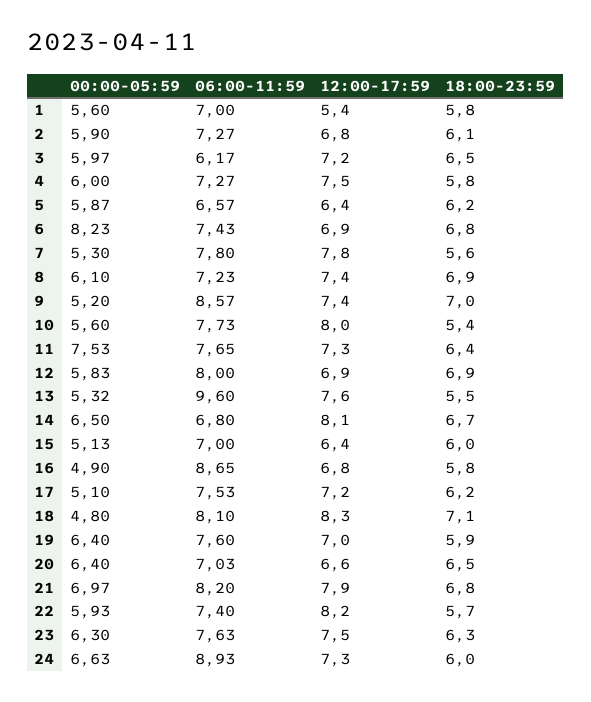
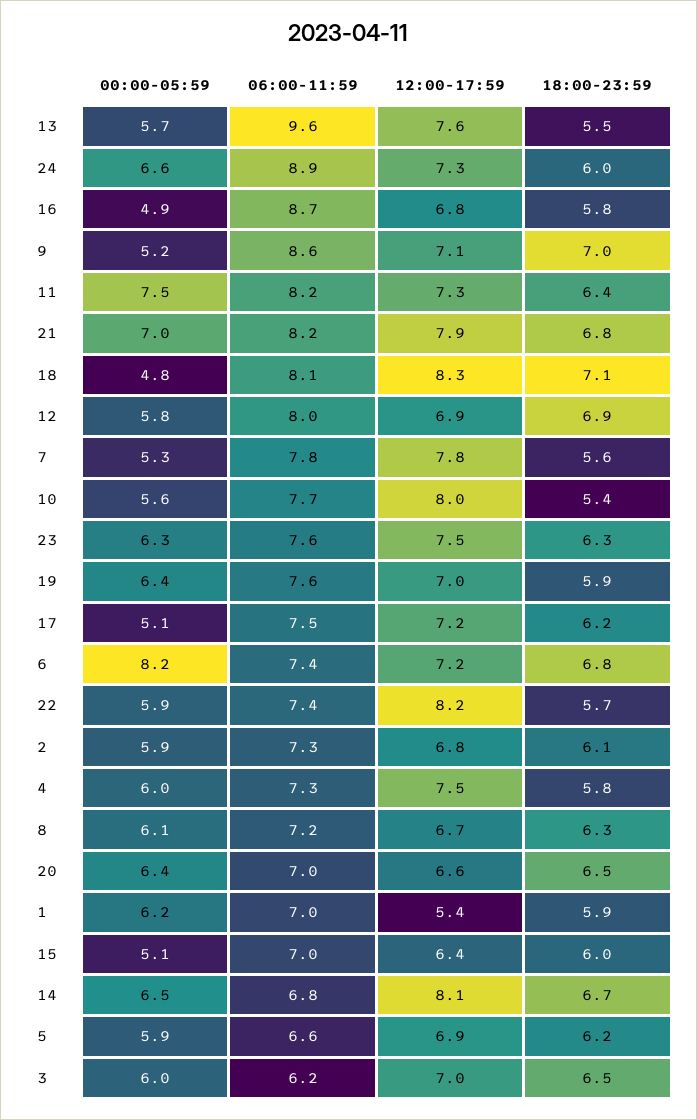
00:00-05:59, 1: 5.6 -> 6.2
18:00-23:59, 1: 5.8 -> 5.9
12:00-17:59, 3: 7.2 -> 7
12:00-17:59, 5: 6.4 -> 6.9
12:00-17:59, 6: 6.9 -> 7.2
12:00-17:59, 8: 7.4 -> 6.7
18:00-23:59, 8: 6.9 -> 6.3
12:00-17:59, 9: 7.4 -> 7.1
06:00-11:59, 11: 7.65 -> 8.2
00:00-05:59, 13: 5.32 -> 5.7

